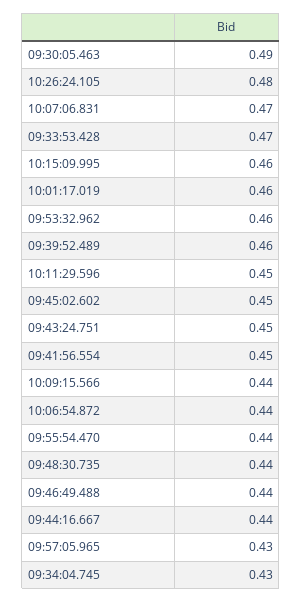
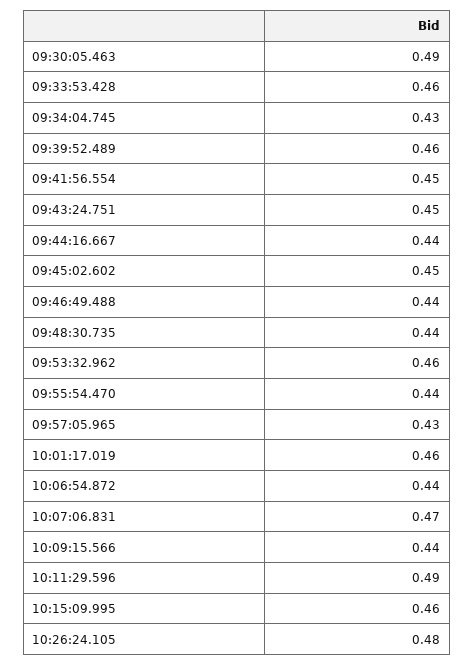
09:33:53.428: 0.47 -> 0.46
10:11:29.596: 0.45 -> 0.49

